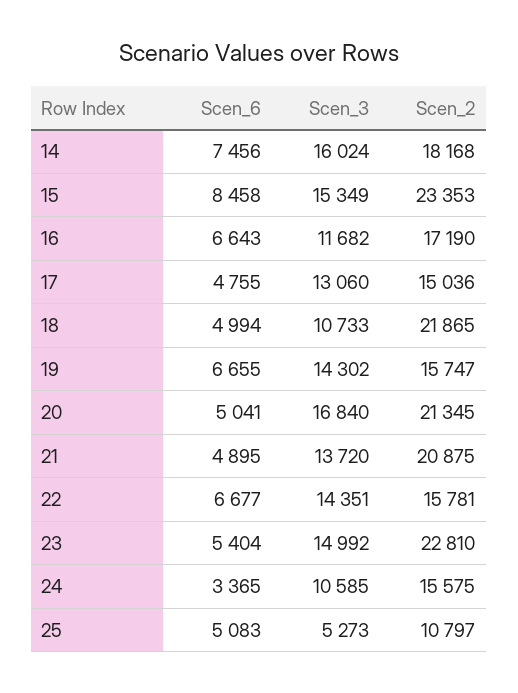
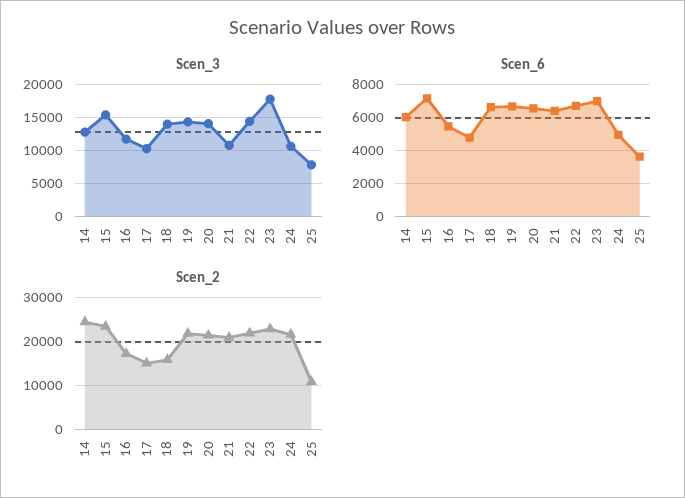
Scen_6, 14: 7456 -> 6000
Scen_3, 14: 16024 -> 13000
Scen_2, 14: 18168 -> 24000
Scen_6, 15: 8458 -> 7000
Scen_6, 16: 6643 -> 5500
Scen_3, 17: 13060 -> 10000
Scen_6, 18: 4994 -> 6500
Scen_3, 18: 10733 -> 14000
Scen_2, 18: 21865 -> 16000
Scen_2, 19: 15747 -> 22000
Scen_6, 20: 5041 -> 6500
Scen_3, 20: 16840 -> 14000
Scen_6, 21: 4895 -> 6500
Scen_3, 21: 13720 -> 11000
Scen_2, 22: 15781 -> 22000
Scen_6, 23: 5404 -> 7000
Scen_3, 23: 14992 -> 18000
Scen_6, 24: 3365 -> 5000
Scen_2, 24: 15575 -> 22000
Scen_6, 25: 5083 -> 3500
Scen_3, 25: 5273 -> 8000

